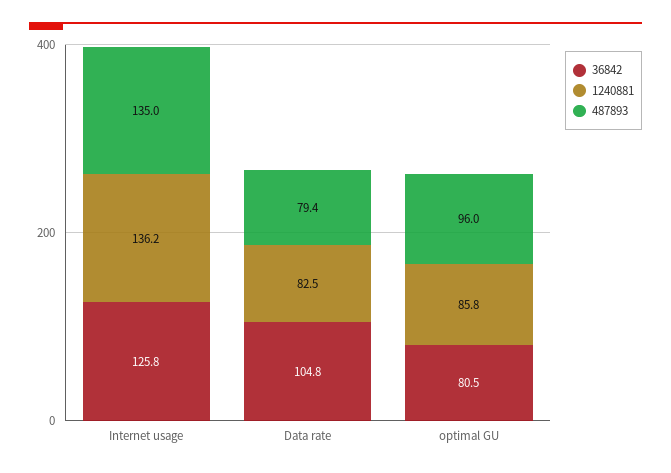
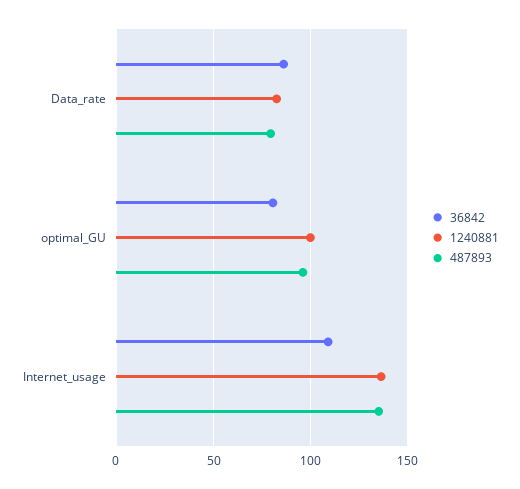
36842, Internet usage: 125.8 -> 110
36842, Data rate: 104.8 -> 85
1240881, optimal GU: 85.8 -> 100

